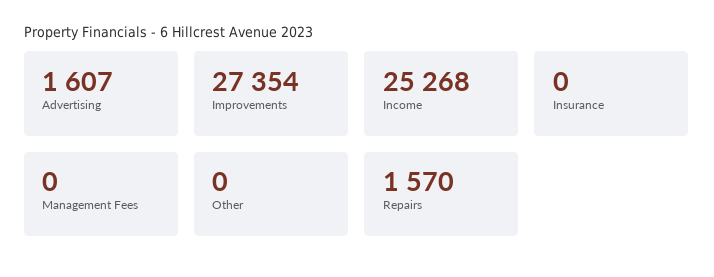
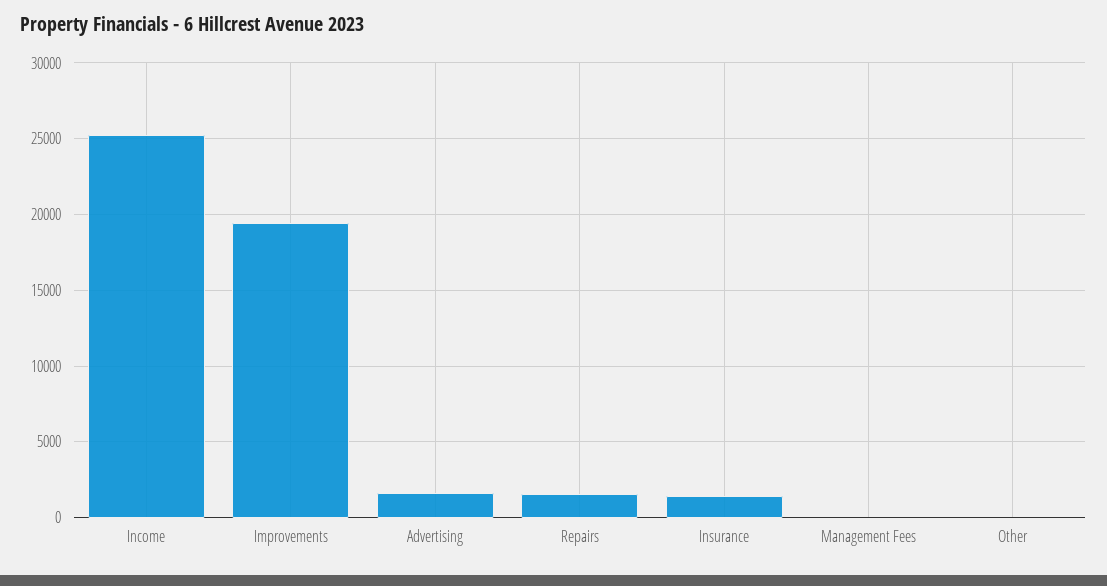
Improvements: 27354 -> 19500
Insurance: 0 -> 1500

